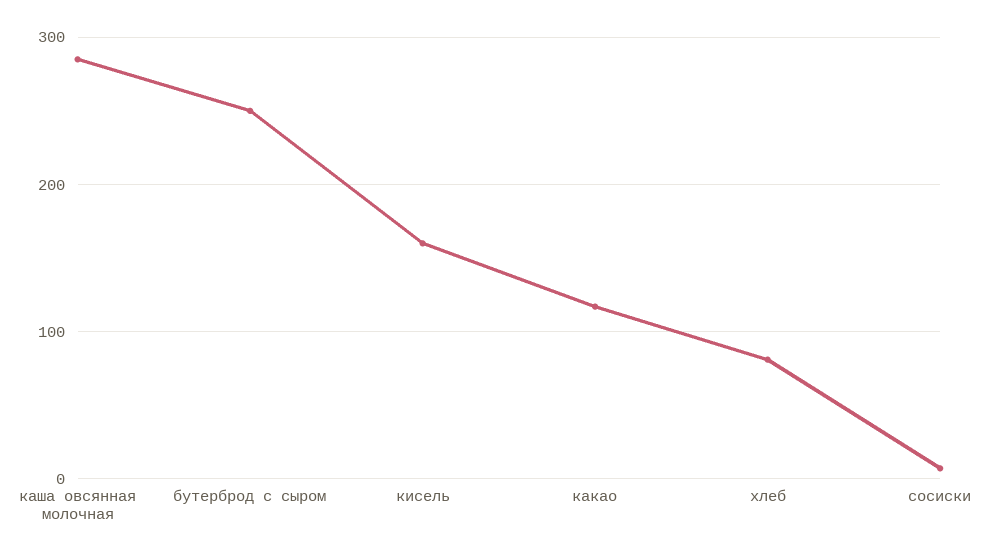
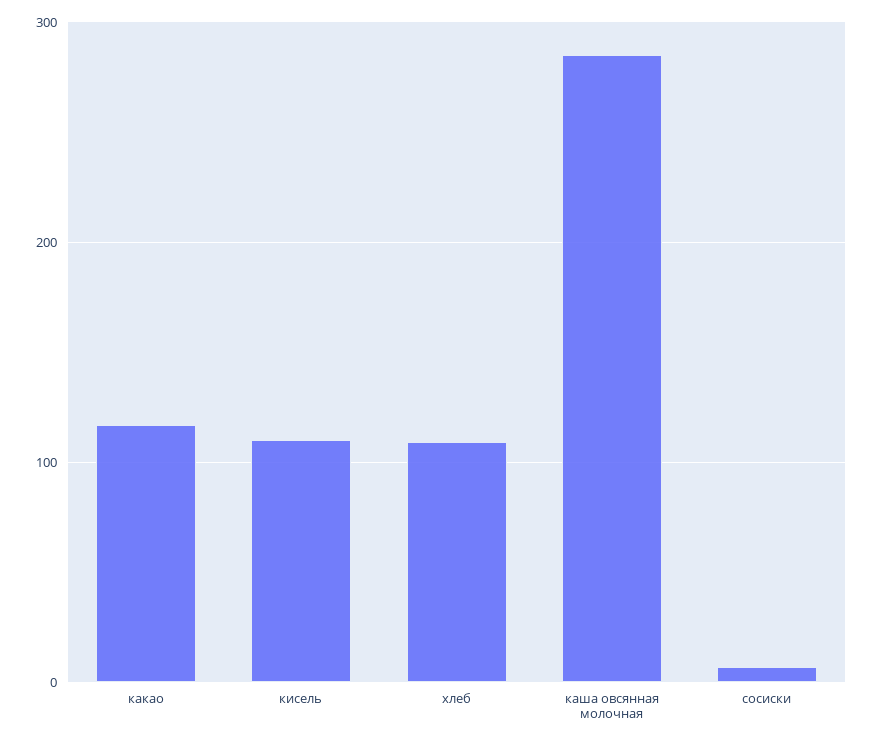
бутерброд с сыром: 250 -> none
кисель: 160 -> 110
хлеб: 80 -> 110

